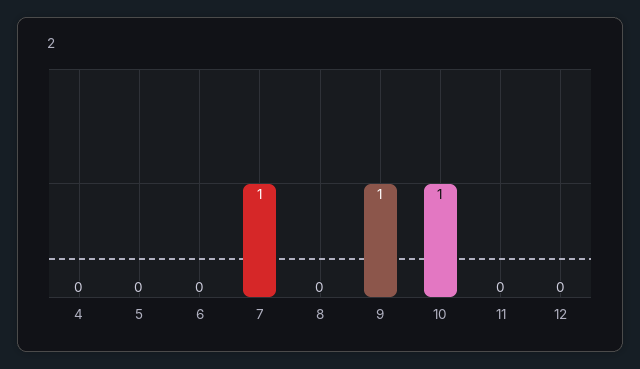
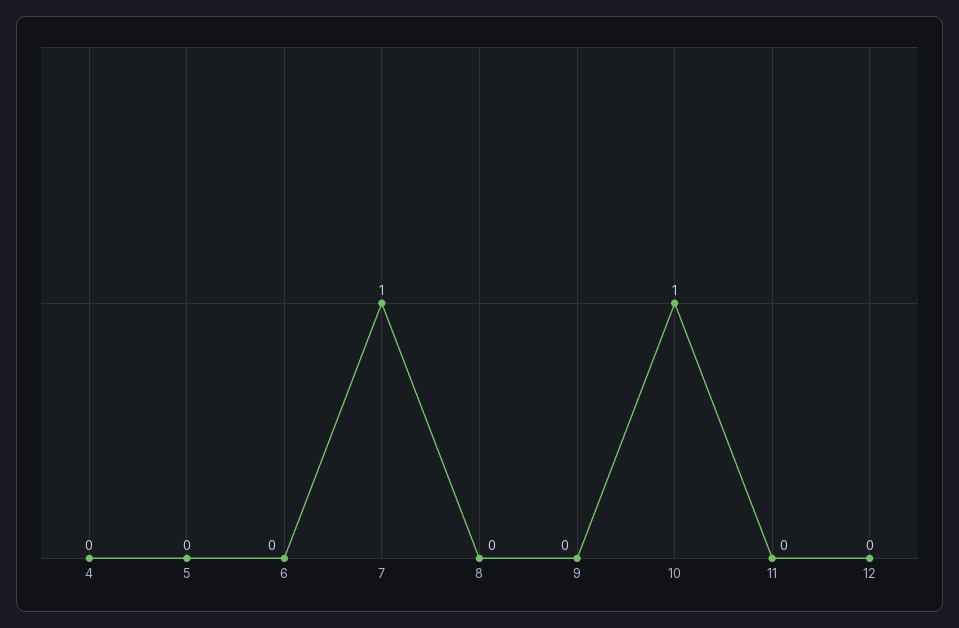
9: 1 -> 0

